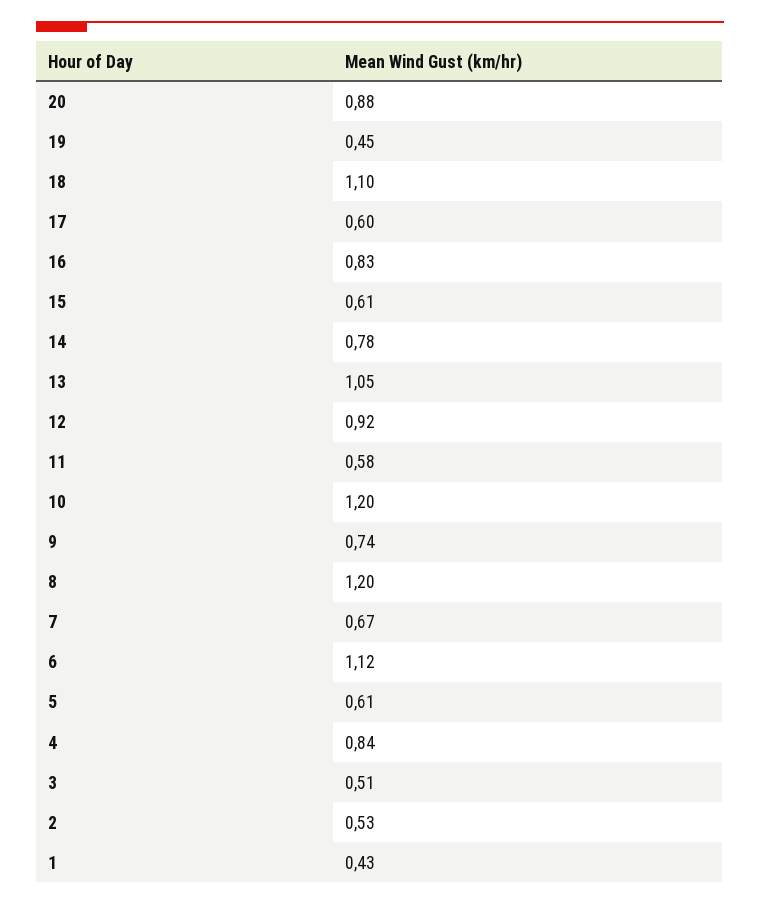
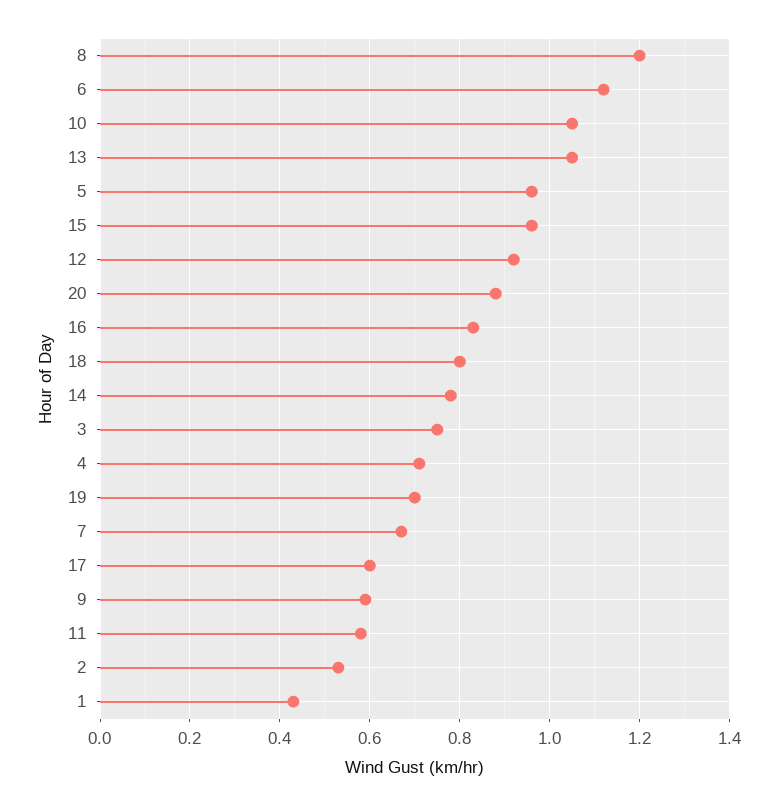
19: 0.45 -> 0.7
18: 1.1 -> 0.8
15: 0.61 -> 0.95
10: 1.2 -> 1.05
9: 0.74 -> 0.6
5: 0.61 -> 0.95
4: 0.84 -> 0.7
3: 0.51 -> 0.75

